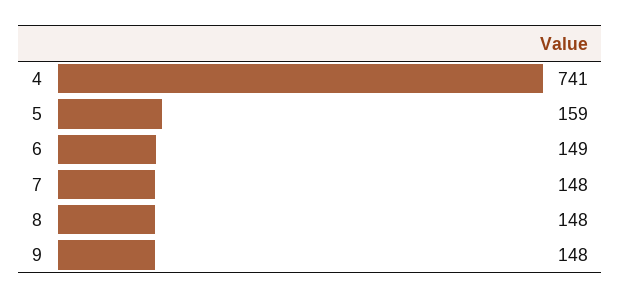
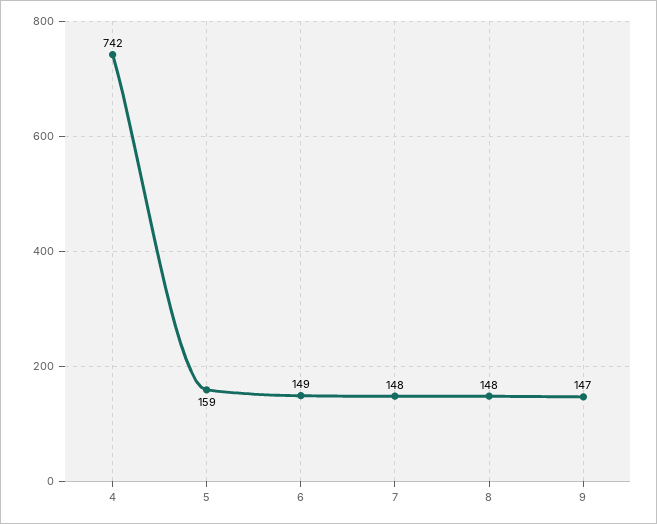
4: 741 -> 742
9: 148 -> 147

